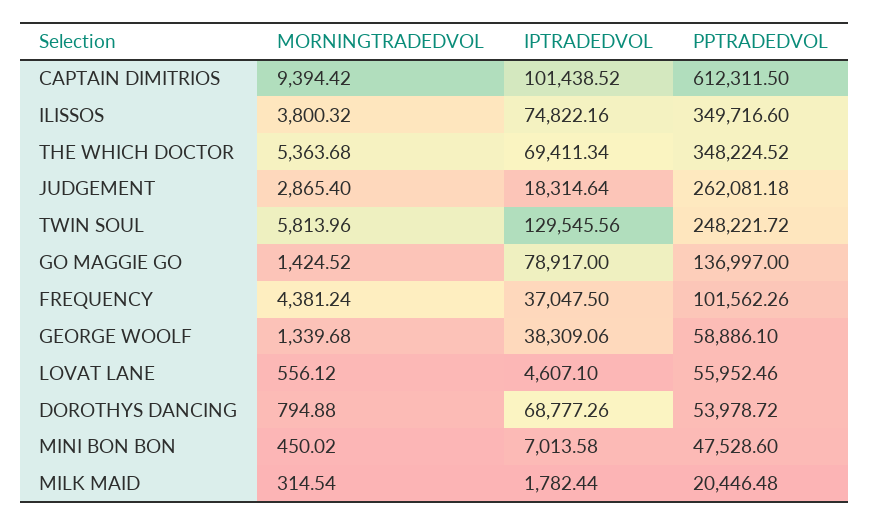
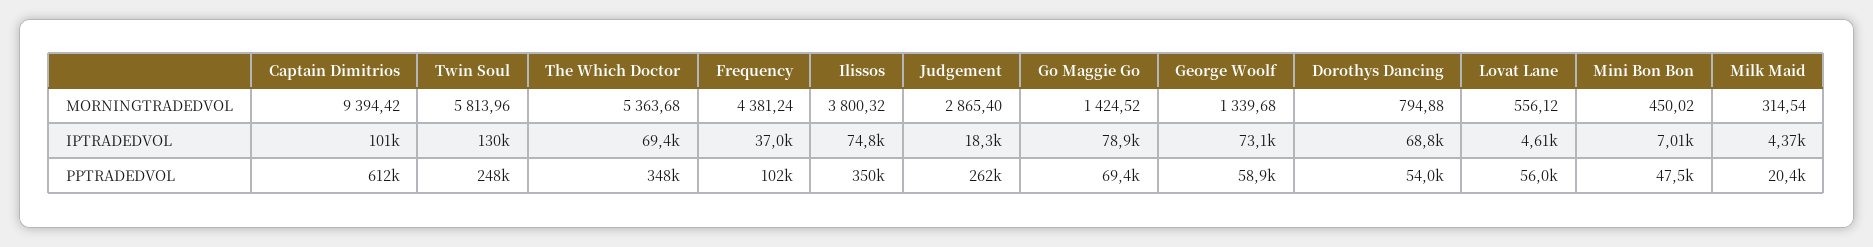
PPTRADEDVOL, GO MAGGIE GO: 136997 -> 69400
IPTRADEDVOL, GEORGE WOOLF: 38309.06 -> 73100
IPTRADEDVOL, MILK MAID: 1782.44 -> 4370

